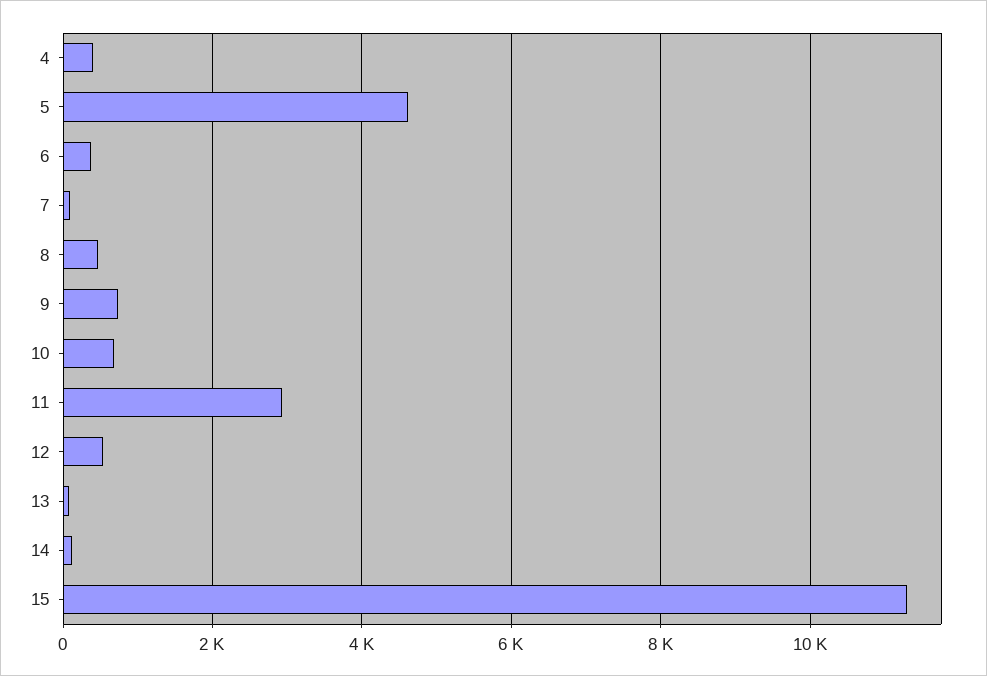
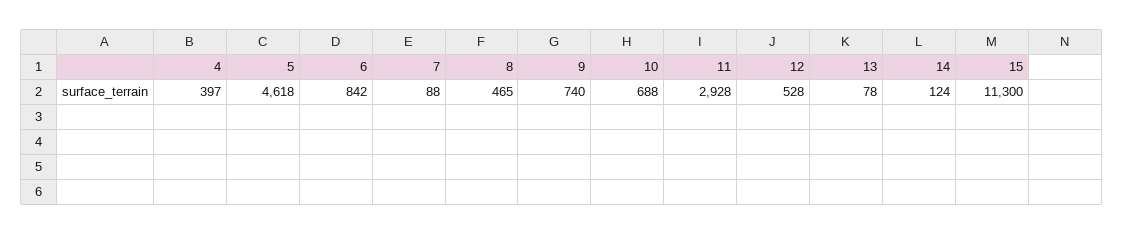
6: 400 -> 842

